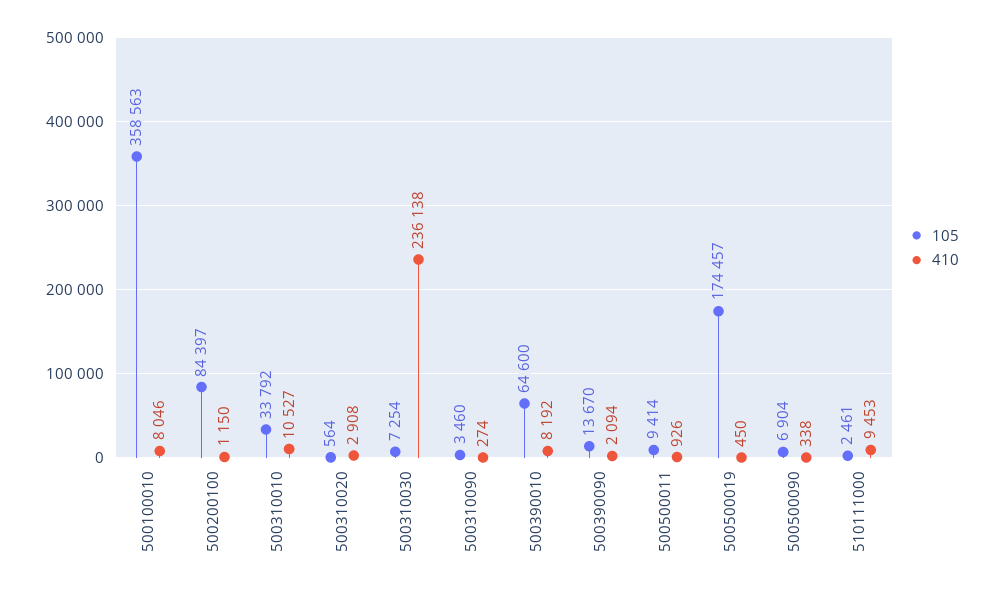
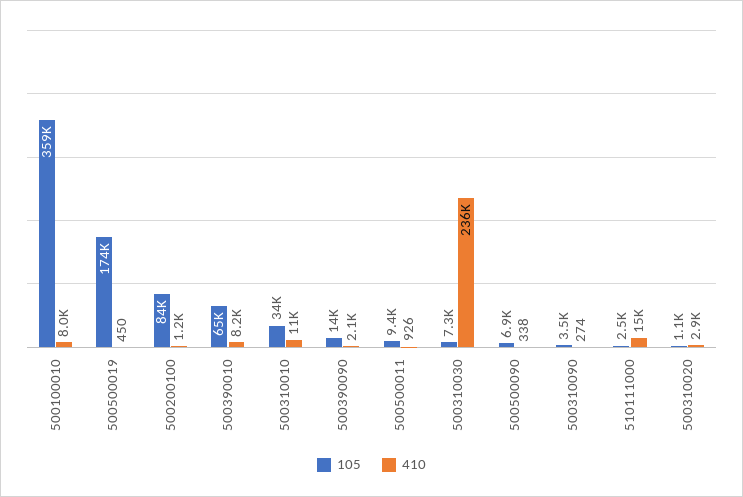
105, 500310020: 564 -> 1100
410, 510111000: 9453 -> 15000

